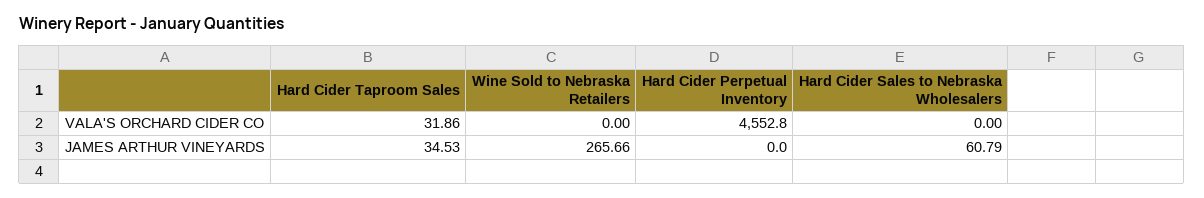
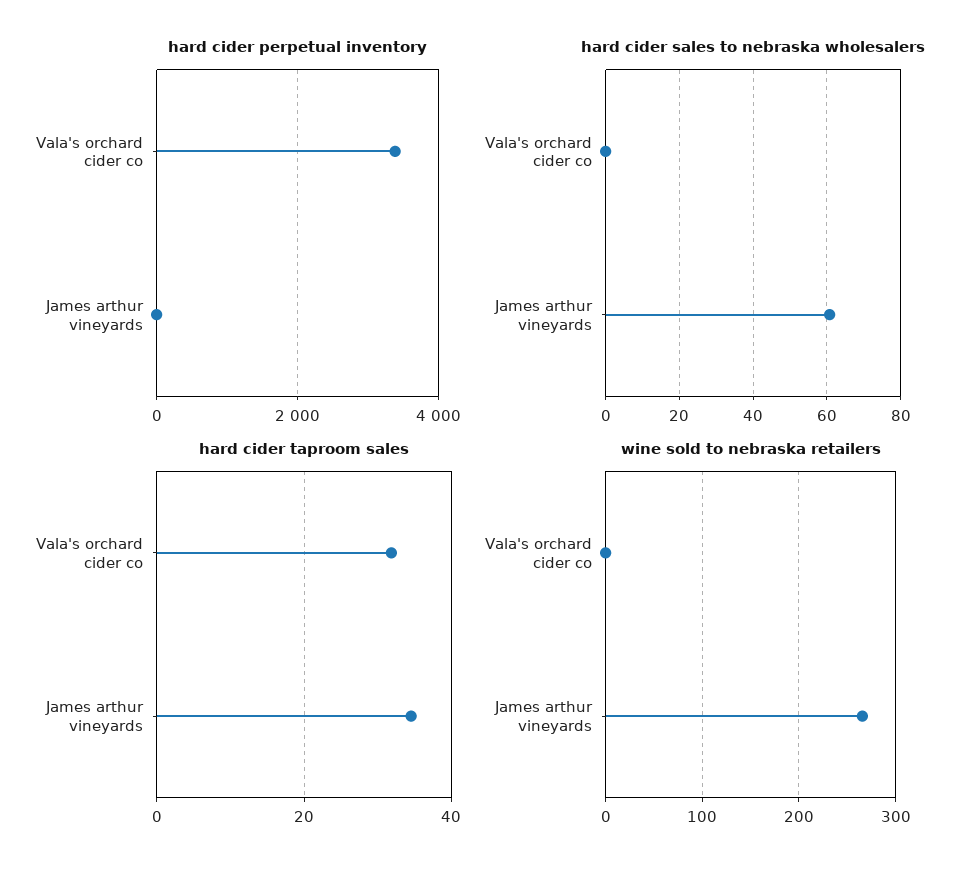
Hard Cider Perpetual Inventory, VALA'S ORCHARD CIDER CO: 4552.8 -> 3400

